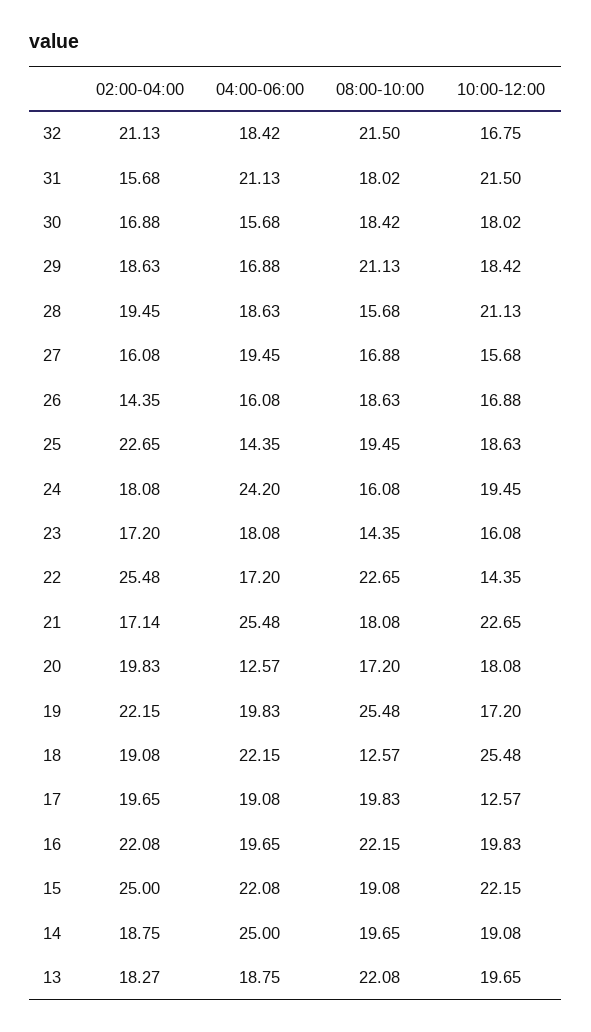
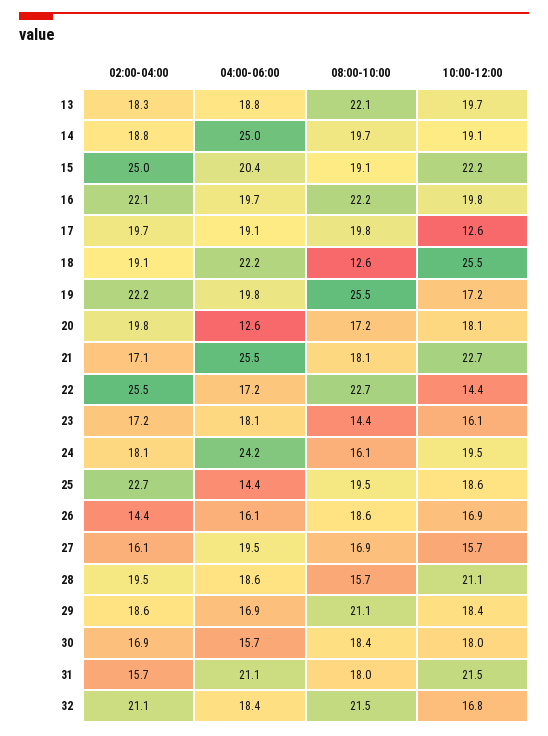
04:00-06:00, 15: 22.08 -> 20.4

